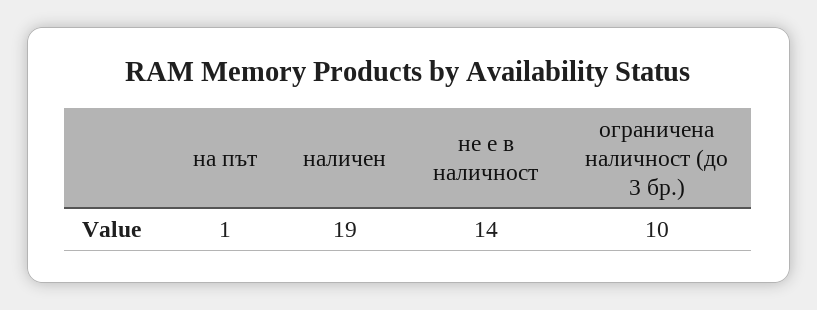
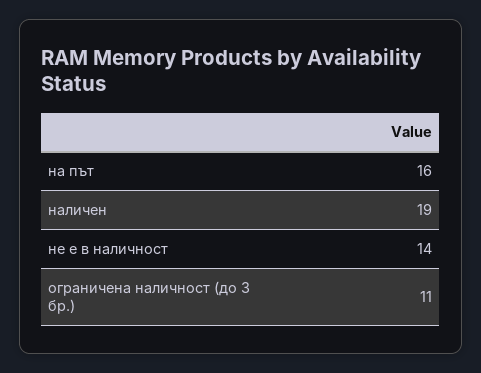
на път: 1 -> 16
ограничена наличност (до 3 бр.): 10 -> 11

